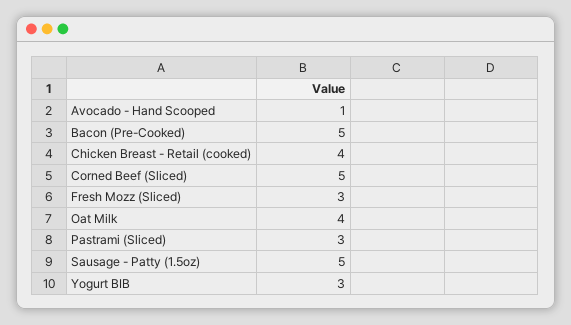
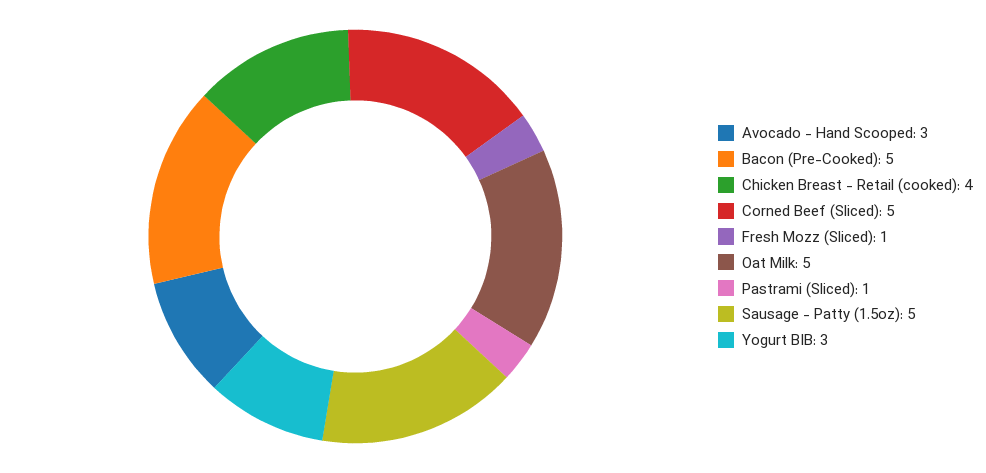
Avocado - Hand Scooped: 1 -> 3
Fresh Mozz (Sliced): 3 -> 1
Oat Milk: 4 -> 5
Pastrami (Sliced): 3 -> 1

